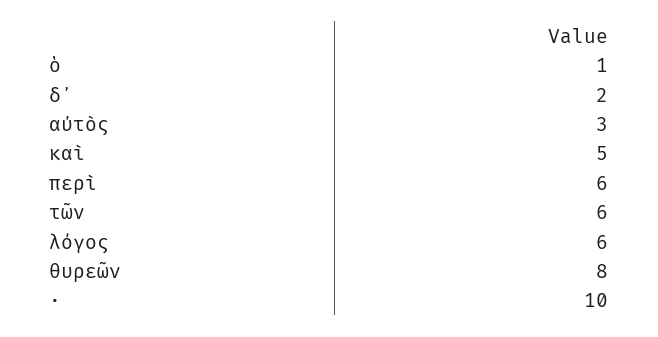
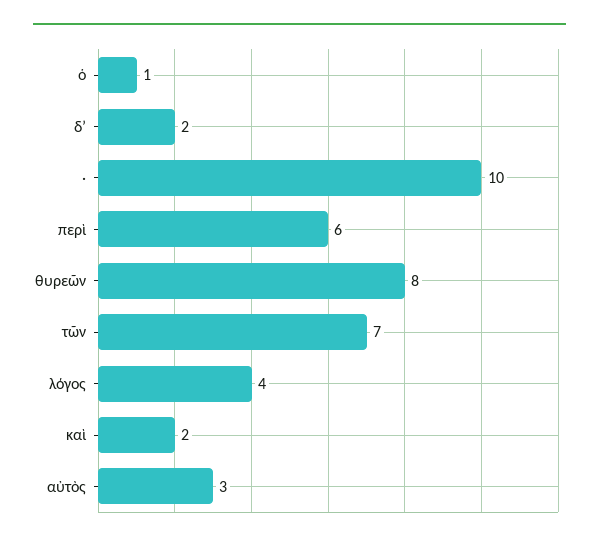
καὶ: 5 -> 2
τῶν: 6 -> 7
λόγος: 6 -> 4

